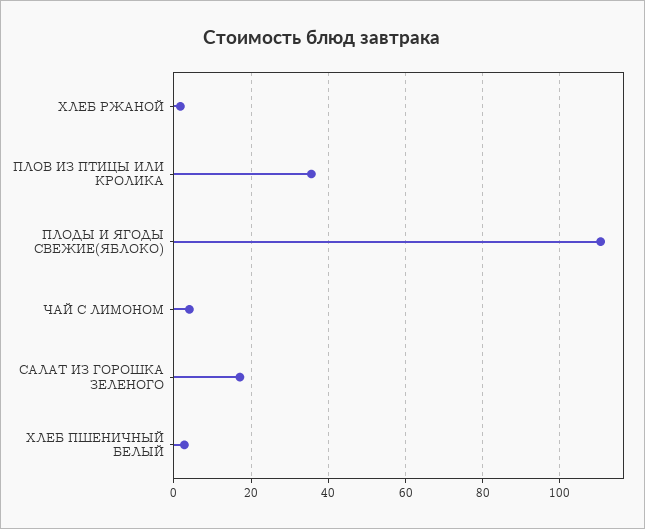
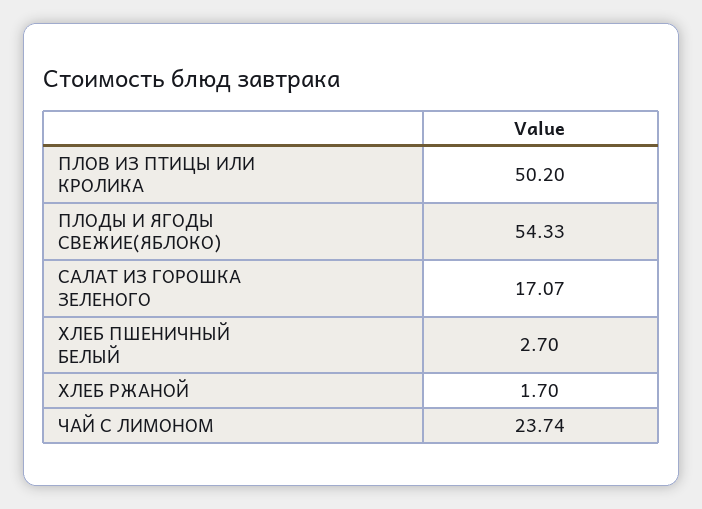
ПЛОВ ИЗ ПТИЦЫ ИЛИ КРОЛИКА: 36 -> 50.2
ПЛОДЫ И ЯГОДЫ СВЕЖИЕ(ЯБЛОКО): 110 -> 54.33
ЧАЙ С ЛИМОНОМ: 4 -> 23.74

